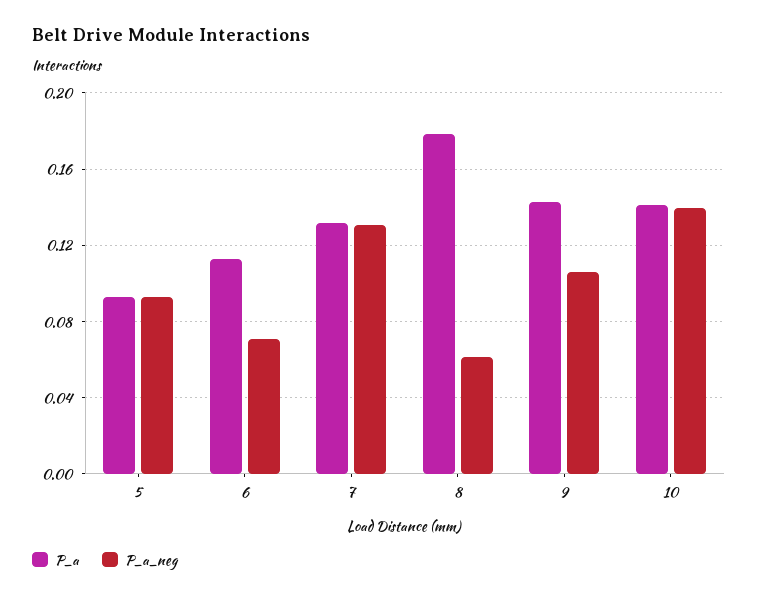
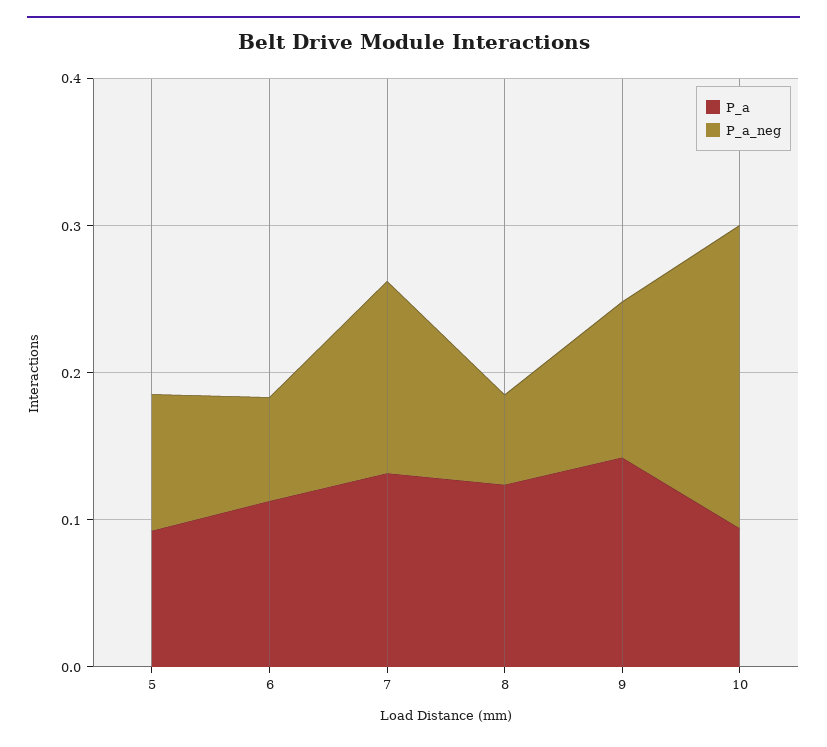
P_a, 8: 0.18 -> 0.12
P_a, 10: 0.14 -> 0.1
P_a_neg, 10: 0.14 -> 0.2

